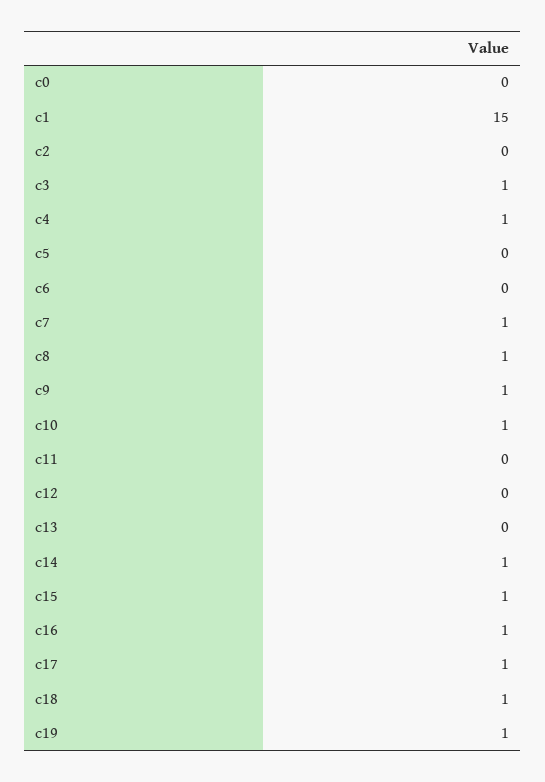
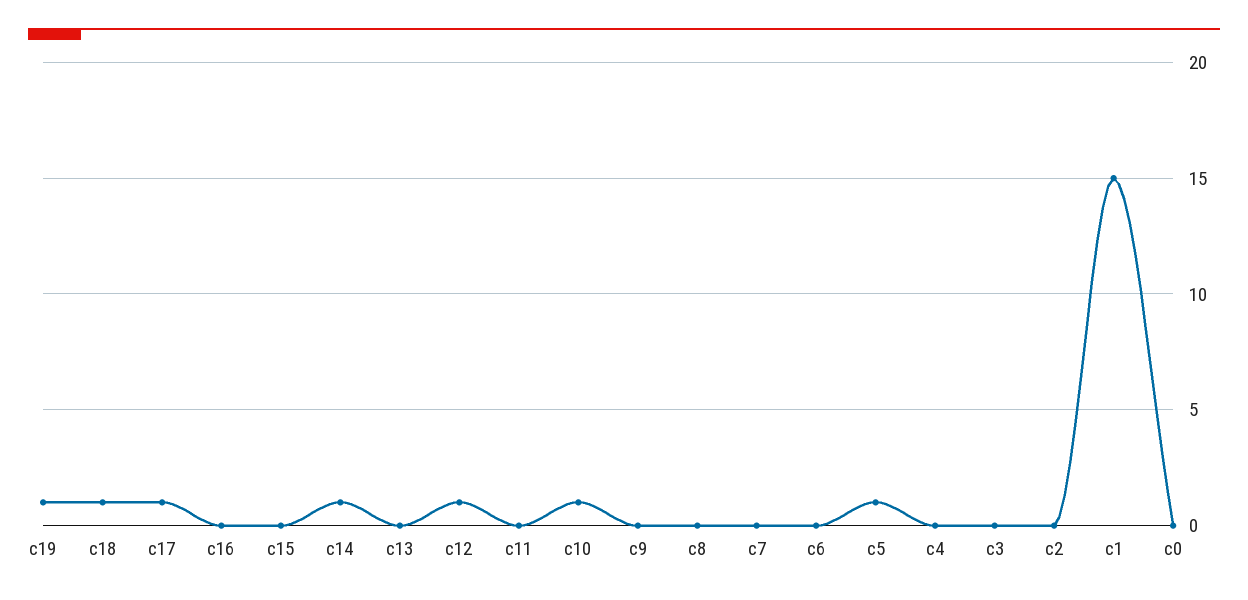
c3: 1 -> 0
c4: 1 -> 0
c5: 0 -> 1
c7: 1 -> 0
c8: 1 -> 0
c9: 1 -> 0
c12: 0 -> 1
c15: 1 -> 0
c16: 1 -> 0

